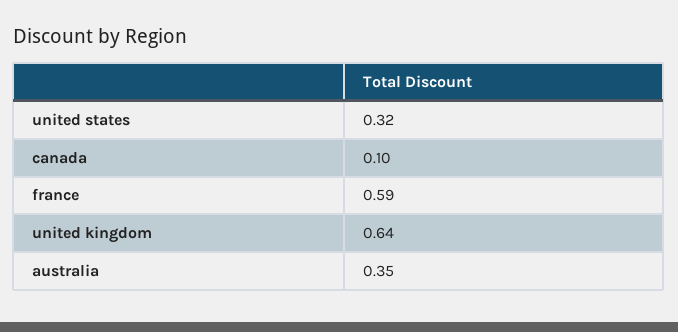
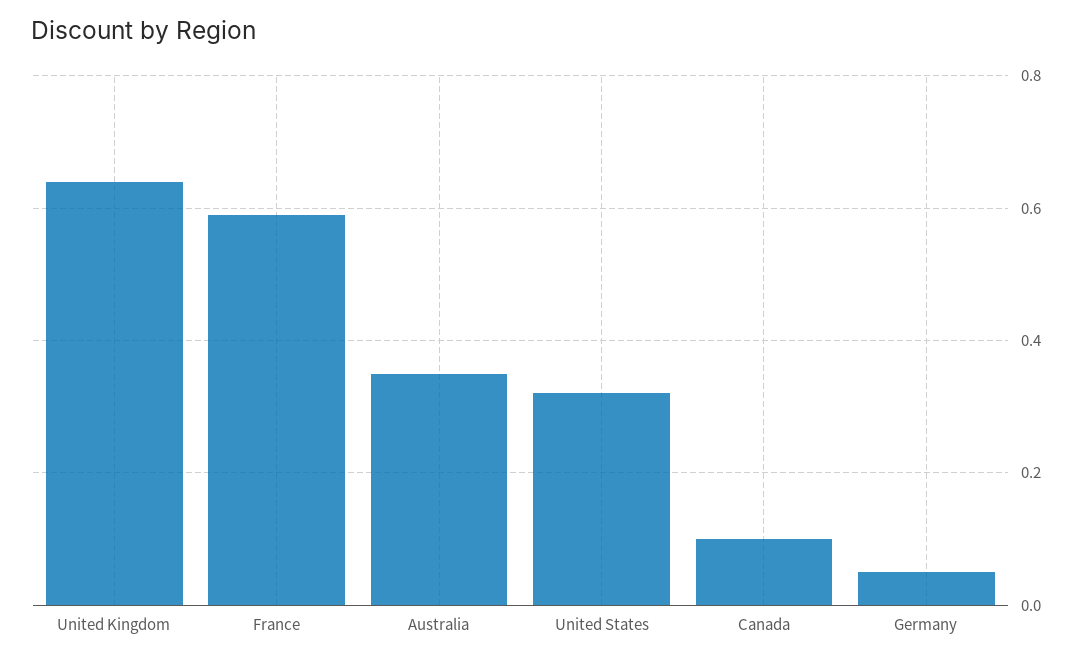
Germany: none -> 0.05

